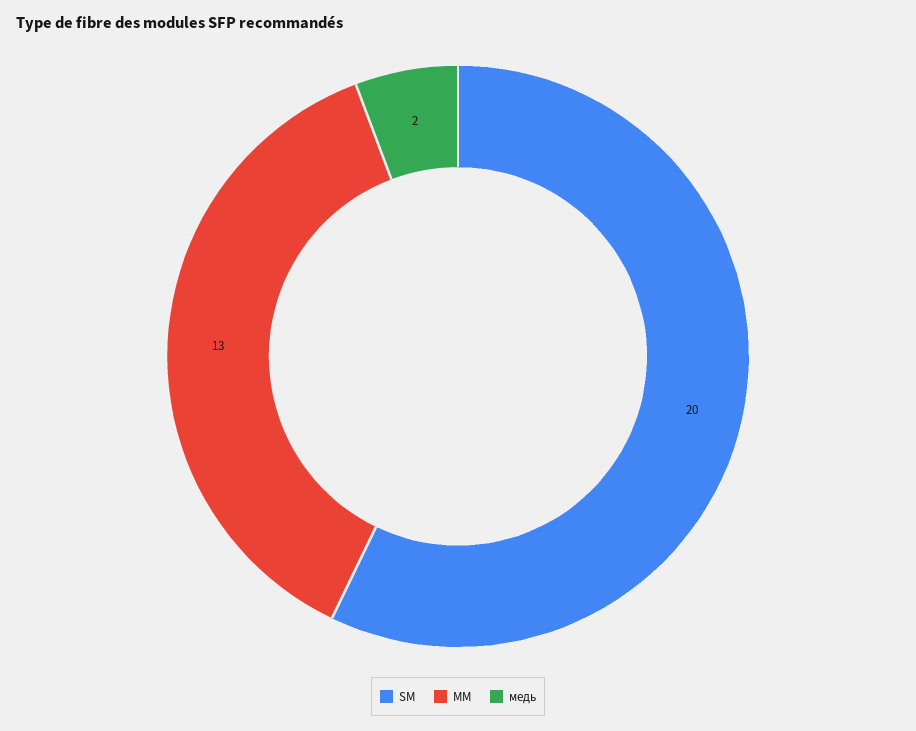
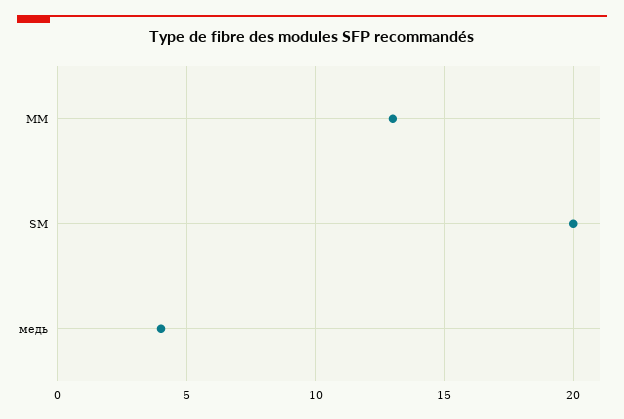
медь: 2 -> 4

